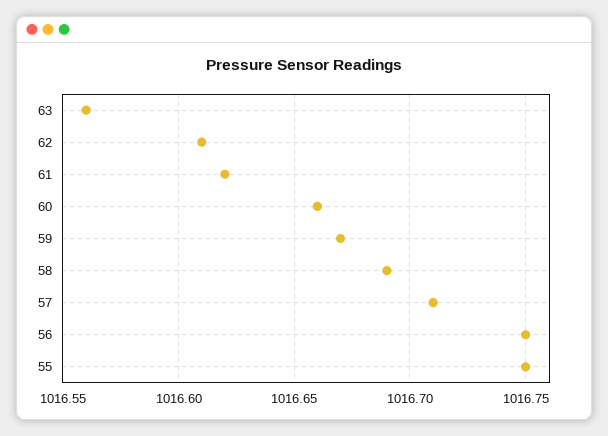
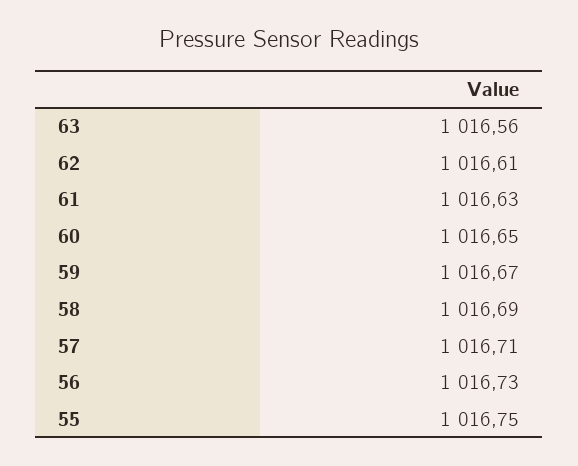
61: 1016.62 -> 1016.63
60: 1016.66 -> 1016.65
56: 1016.75 -> 1016.73

